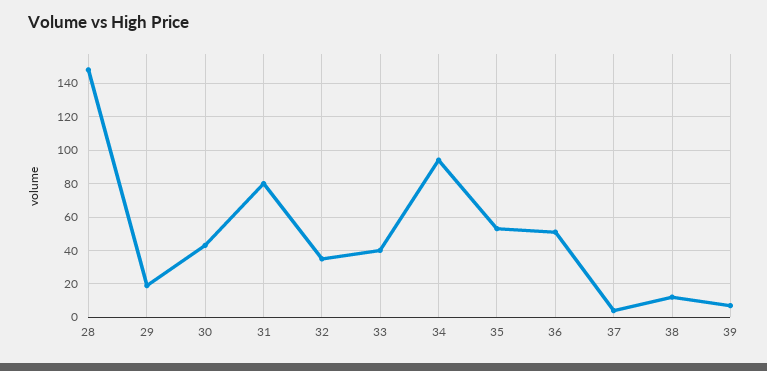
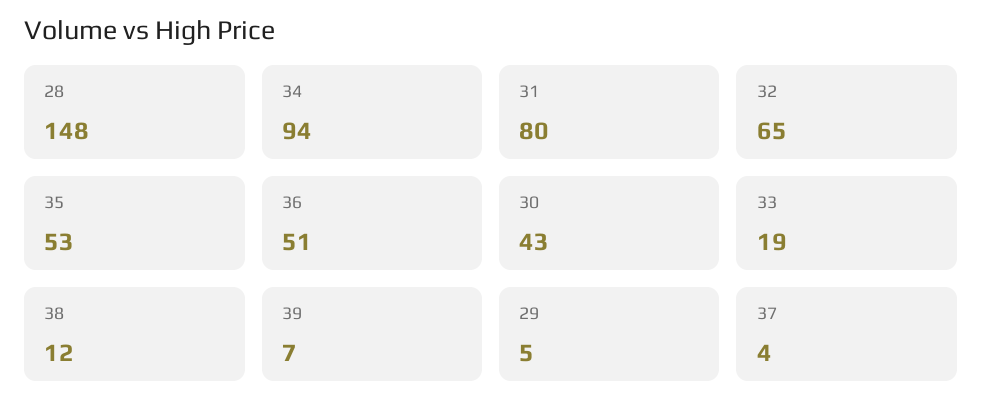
29: 20 -> 5
32: 35 -> 65
33: 40 -> 19

